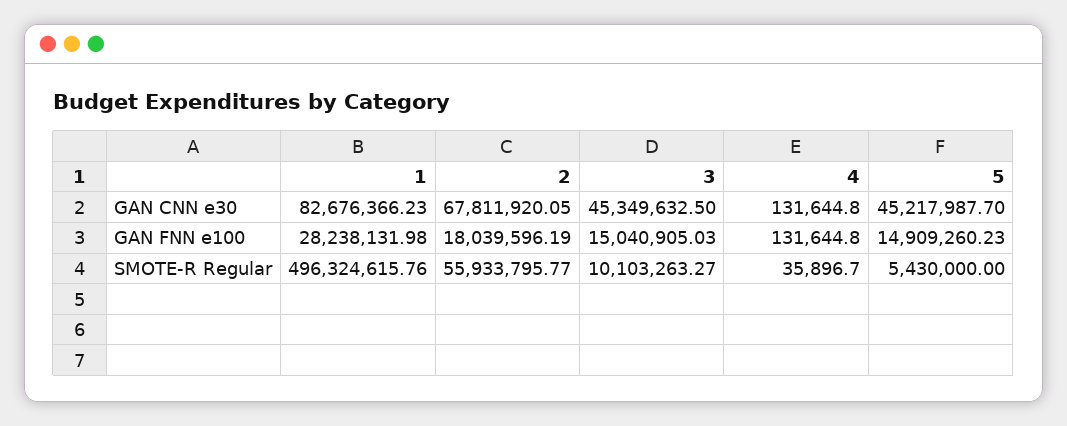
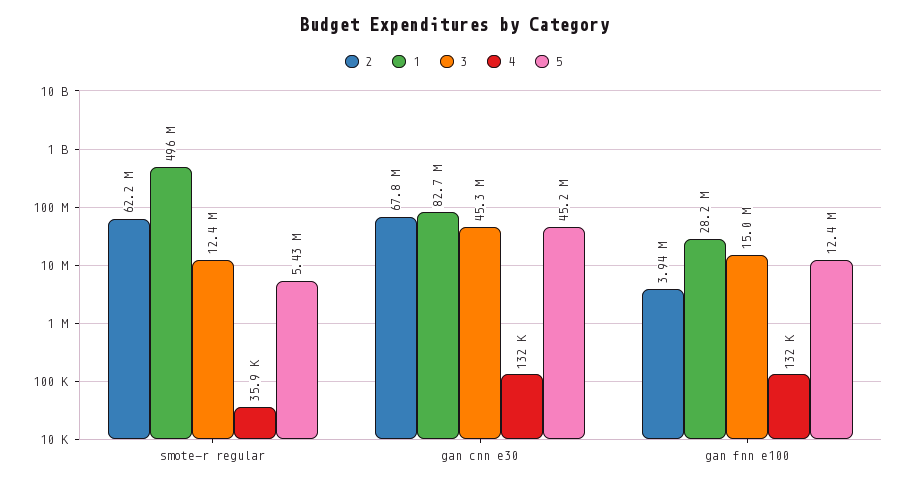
2, GAN FNN e100: 18039596.19 -> 3940000
5, GAN FNN e100: 14909260.23 -> 12400000
2, SMOTE-R Regular: 55933795.77 -> 62200000
3, SMOTE-R Regular: 10103263.27 -> 12400000

